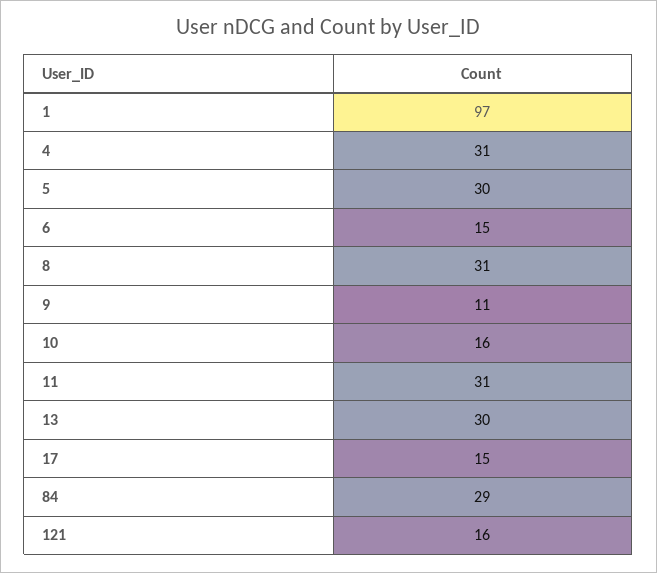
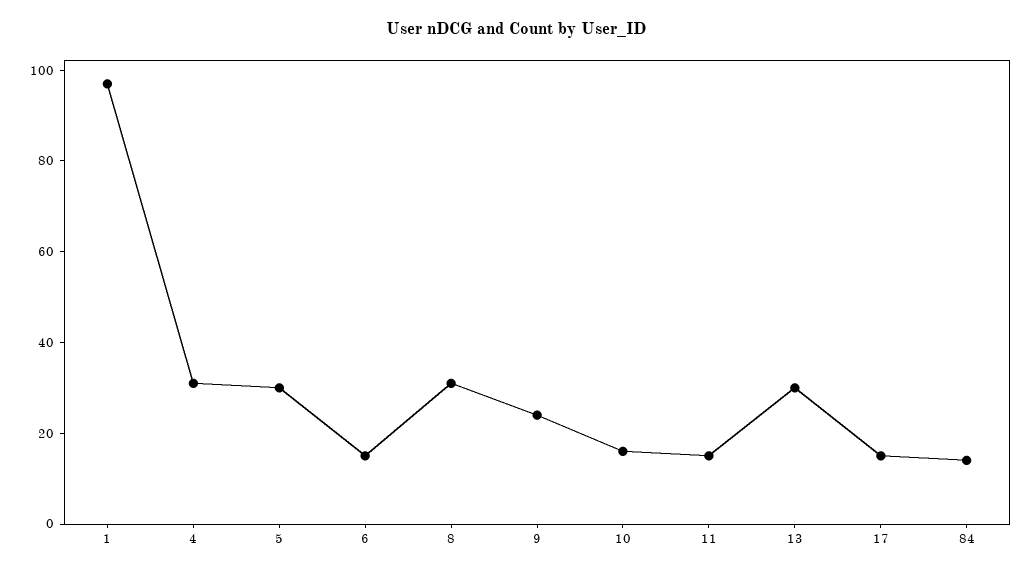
9: 11 -> 25
11: 31 -> 15
84: 29 -> 15
121: 16 -> none

